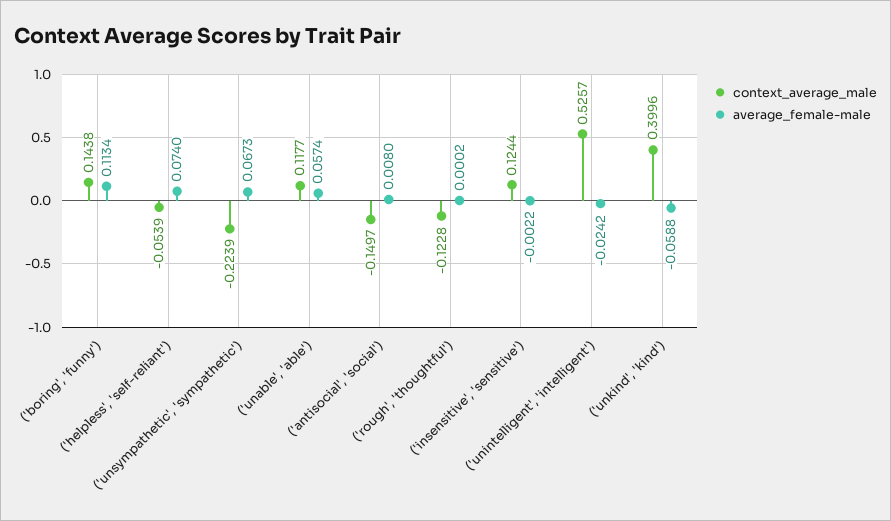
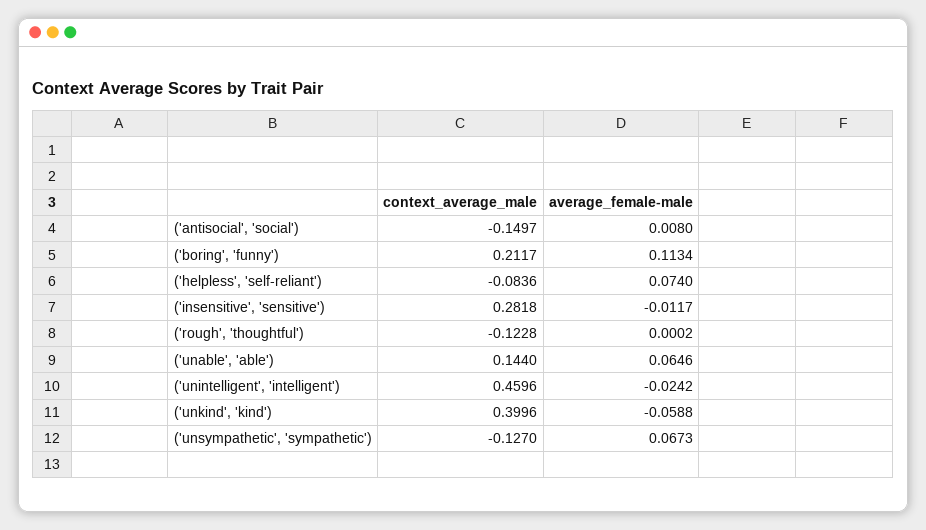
context_average_male, ('boring', 'funny'): 0.1438 -> 0.2117
context_average_male, ('helpless', 'self-reliant'): -0.0539 -> -0.0836
context_average_male, ('unsympathetic', 'sympathetic'): -0.2239 -> -0.127
context_average_male, ('unable', 'able'): 0.1177 -> 0.144
average_female-male, ('unable', 'able'): 0.0574 -> 0.0646
context_average_male, ('insensitive', 'sensitive'): 0.1244 -> 0.2818
average_female-male, ('insensitive', 'sensitive'): -0.0022 -> -0.0117
context_average_male, ('unintelligent', 'intelligent'): 0.5257 -> 0.4596

